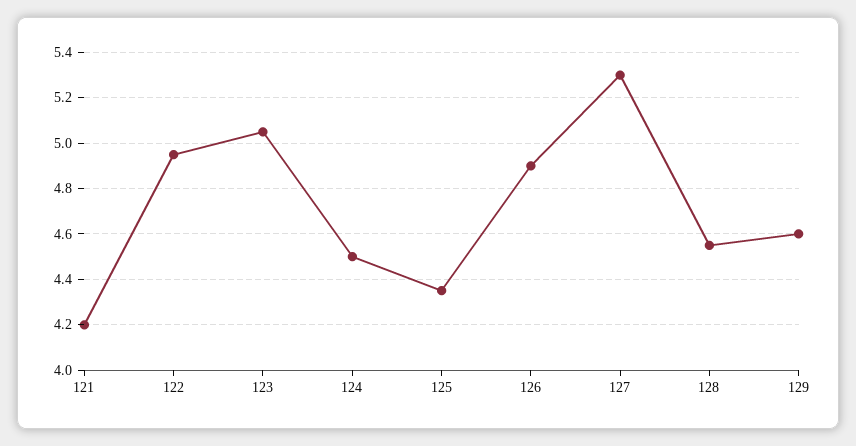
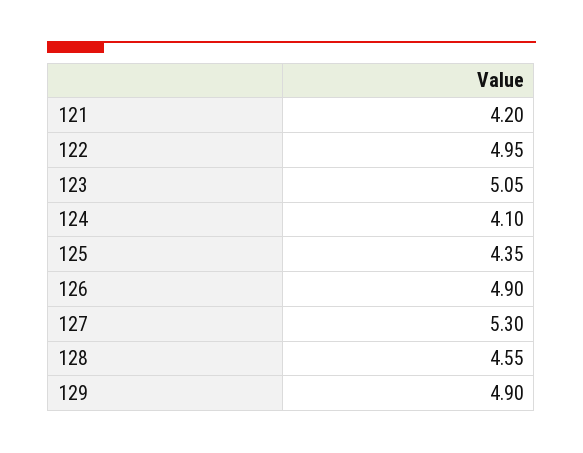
124: 4.5 -> 4.1
129: 4.6 -> 4.9

